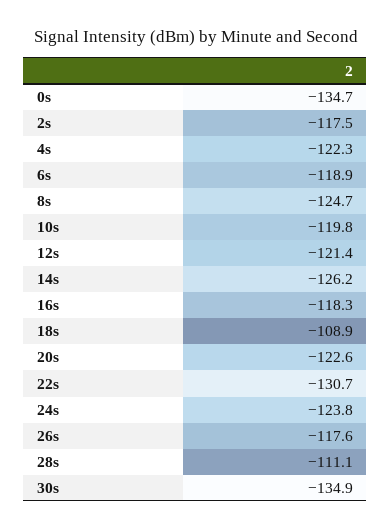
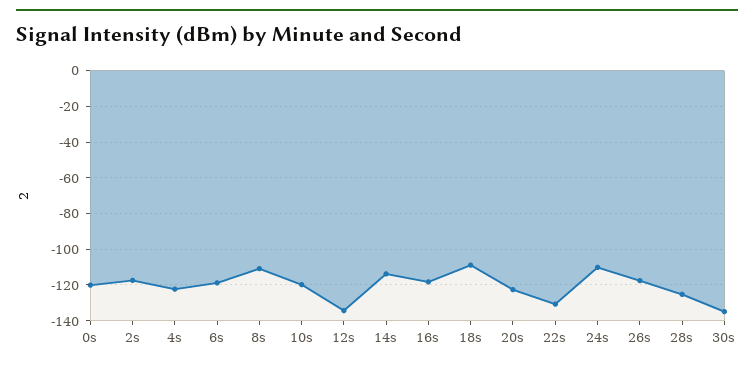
0s: -134.7 -> -120
8s: -124.7 -> -110
12s: -121.4 -> -135
14s: -126.2 -> -115
24s: -123.8 -> -110
28s: -111.1 -> -125

